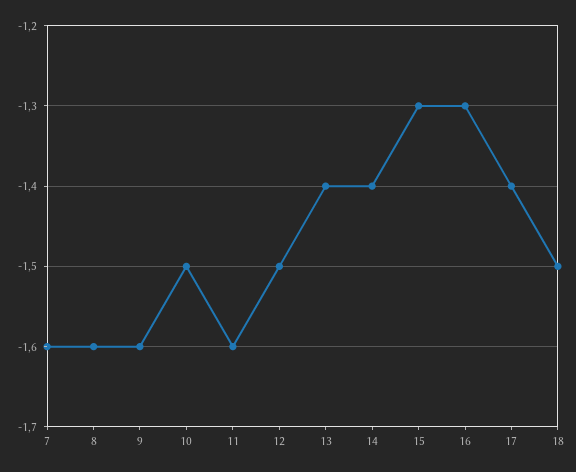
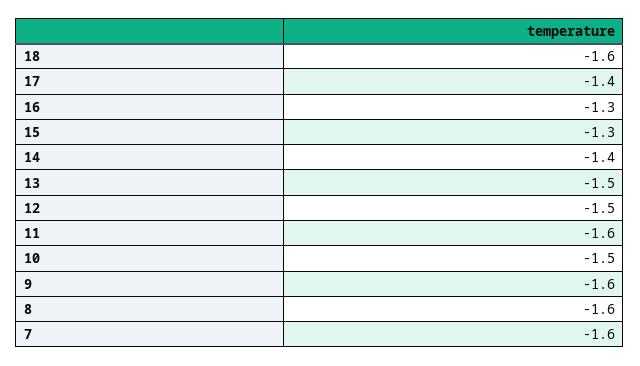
13: -1.4 -> -1.5
18: -1.5 -> -1.6

